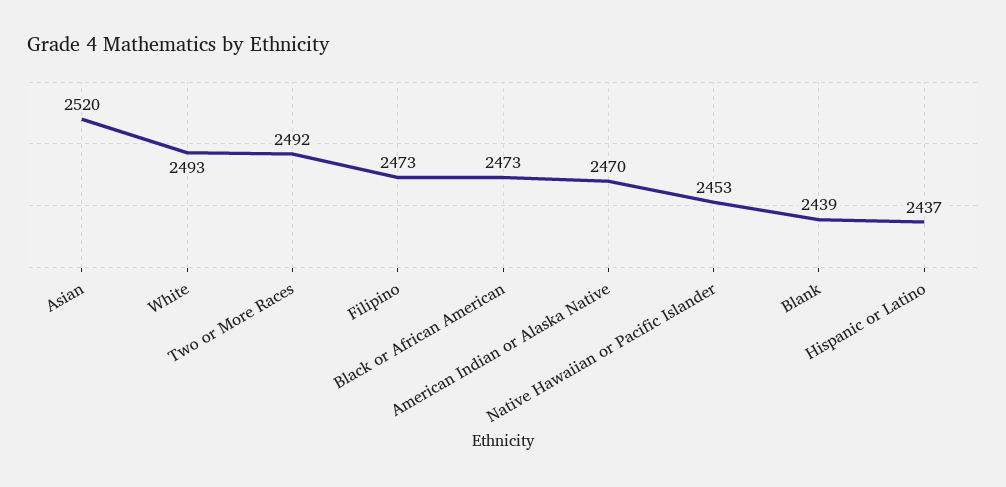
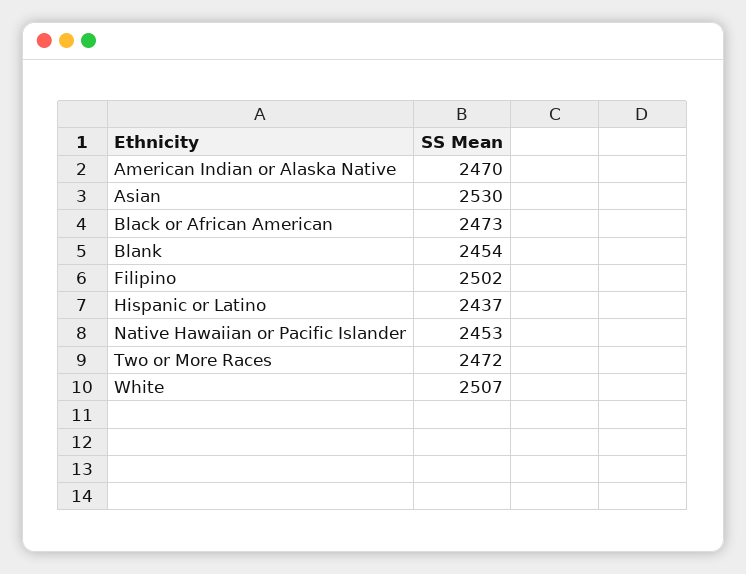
Asian: 2520 -> 2530
White: 2493 -> 2507
Two or More Races: 2492 -> 2472
Filipino: 2473 -> 2502
Blank: 2439 -> 2454

